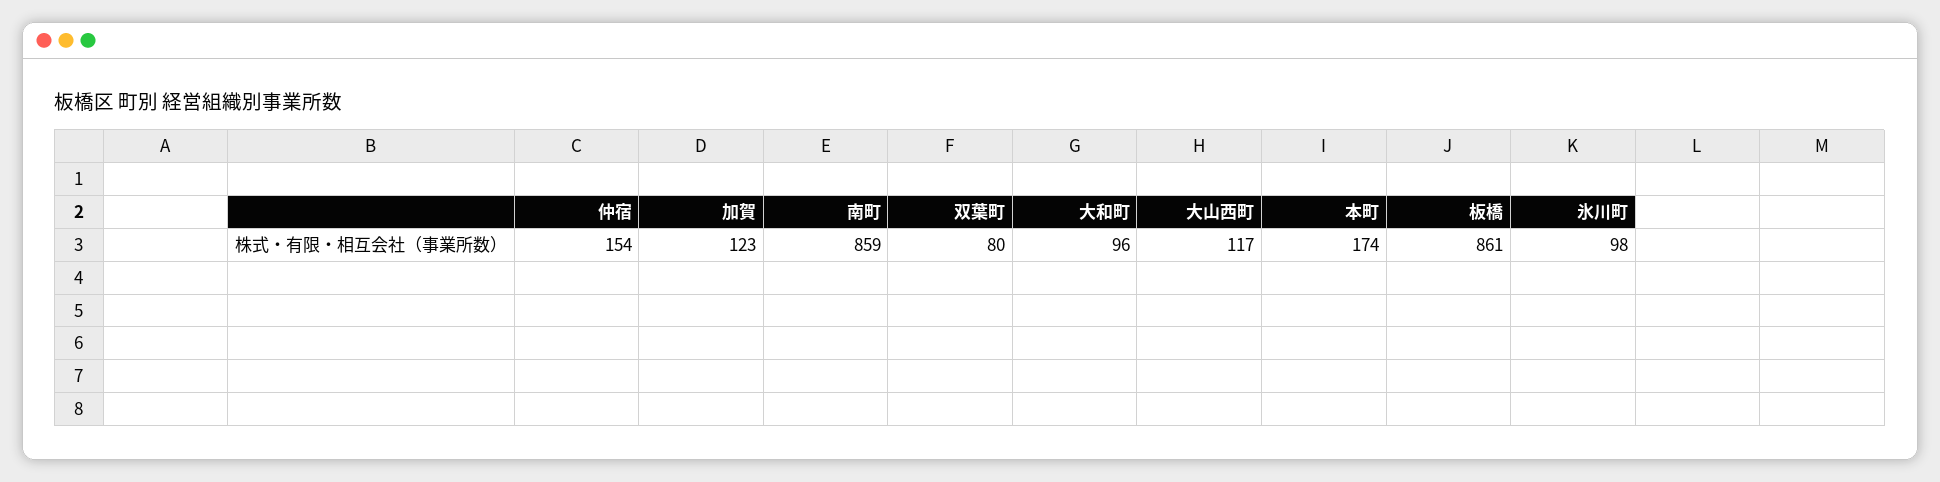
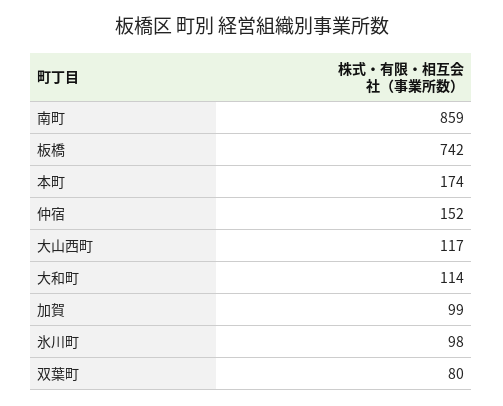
仲宿: 154 -> 152
加賀: 123 -> 99
大和町: 96 -> 114
板橋: 861 -> 742

